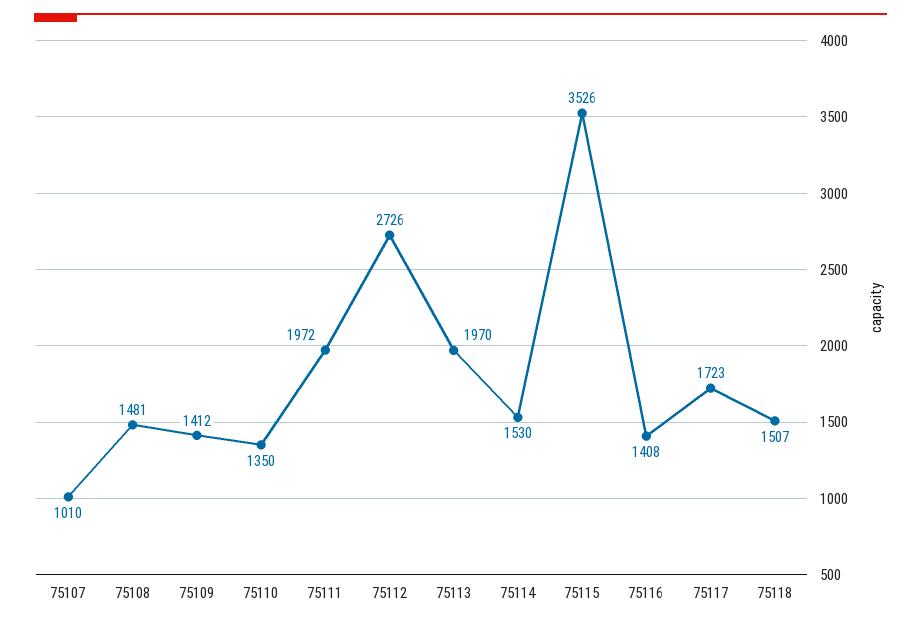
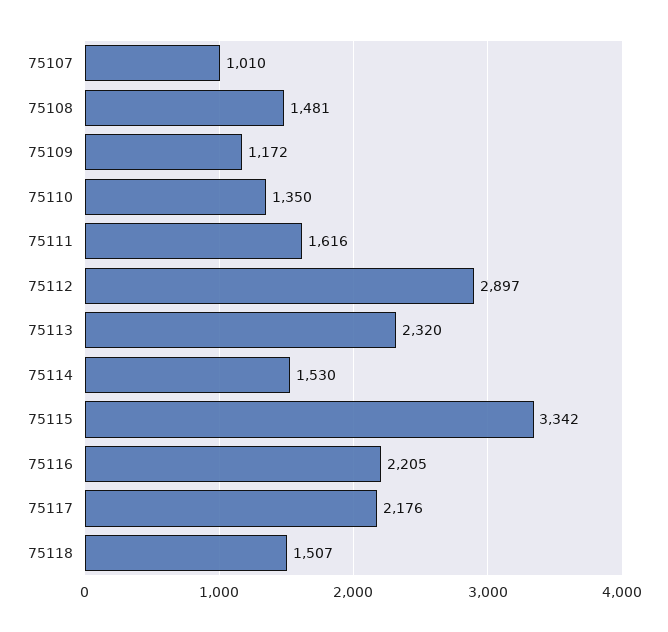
75109: 1412 -> 1172
75111: 1972 -> 1616
75112: 2726 -> 2897
75113: 1970 -> 2320
75115: 3526 -> 3342
75116: 1408 -> 2205
75117: 1723 -> 2176

